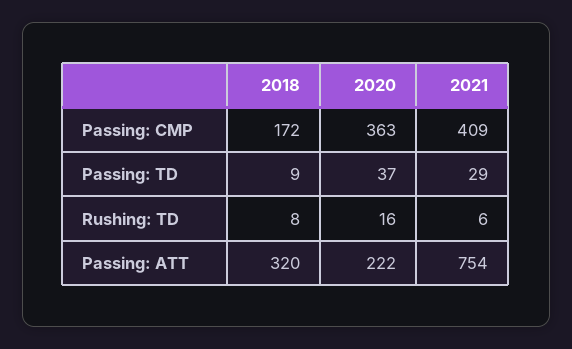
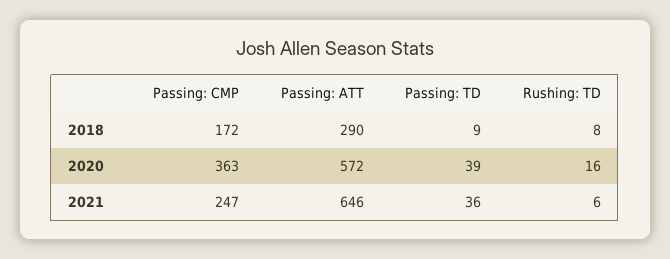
2021, Passing: CMP: 409 -> 247
2020, Passing: TD: 37 -> 39
2021, Passing: TD: 29 -> 36
2018, Passing: ATT: 320 -> 290
2020, Passing: ATT: 222 -> 572
2021, Passing: ATT: 754 -> 646

